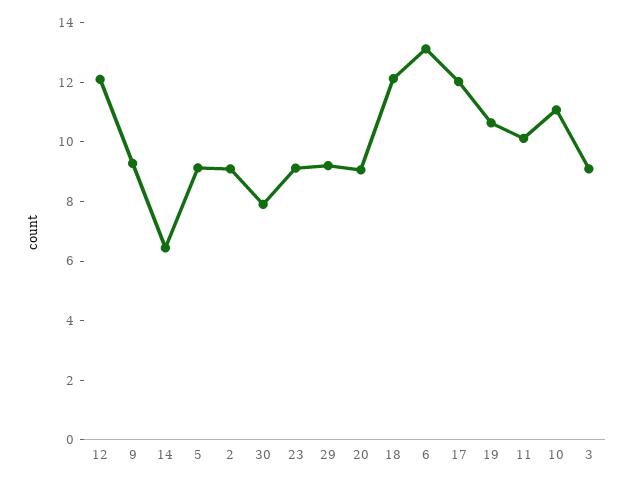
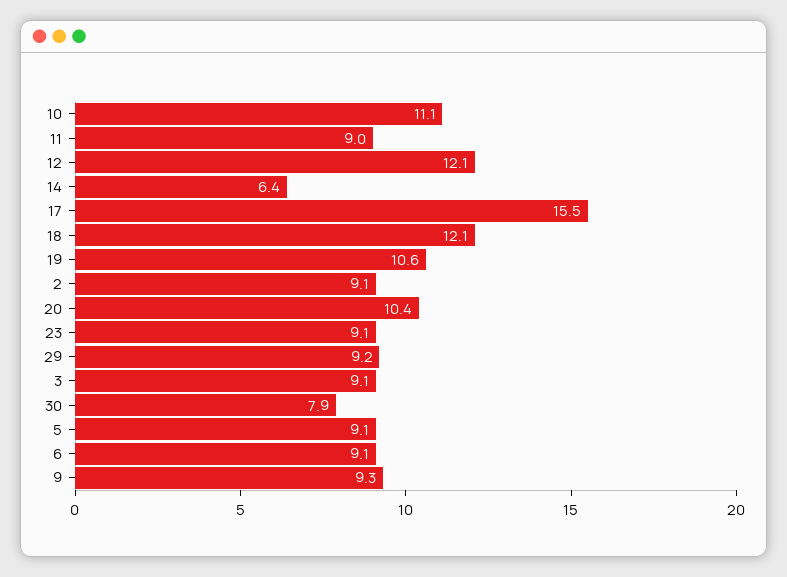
20: 9 -> 10.4
6: 13 -> 9.1
17: 12 -> 15.5
11: 10 -> 9

